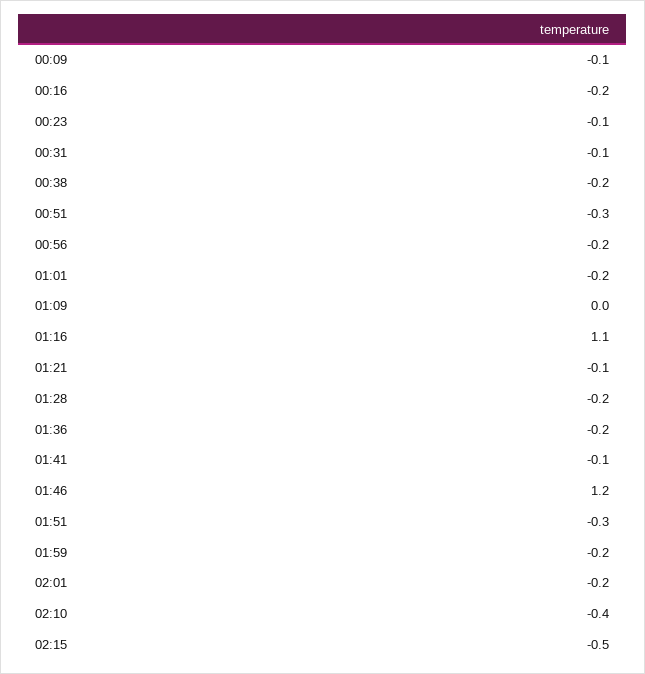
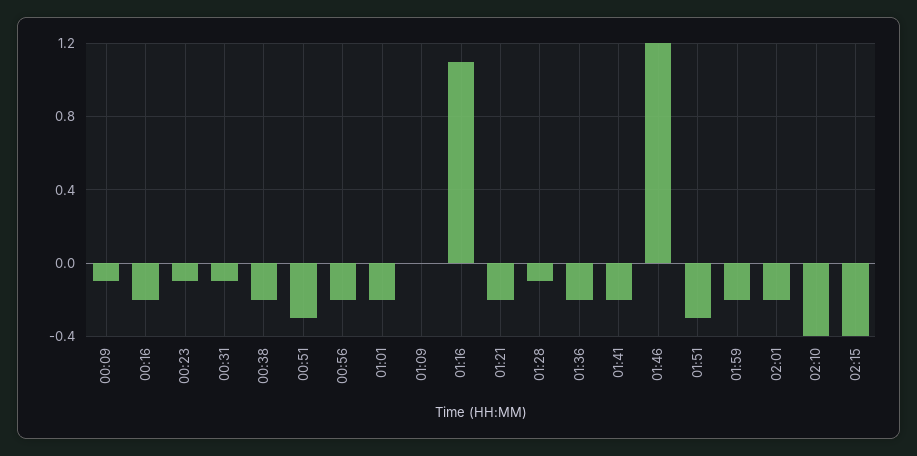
01:21: -0.1 -> -0.2
01:28: -0.2 -> -0.1
01:41: -0.1 -> -0.2
02:15: -0.5 -> -0.4

